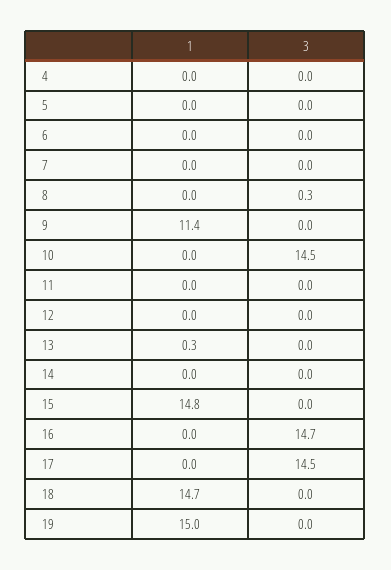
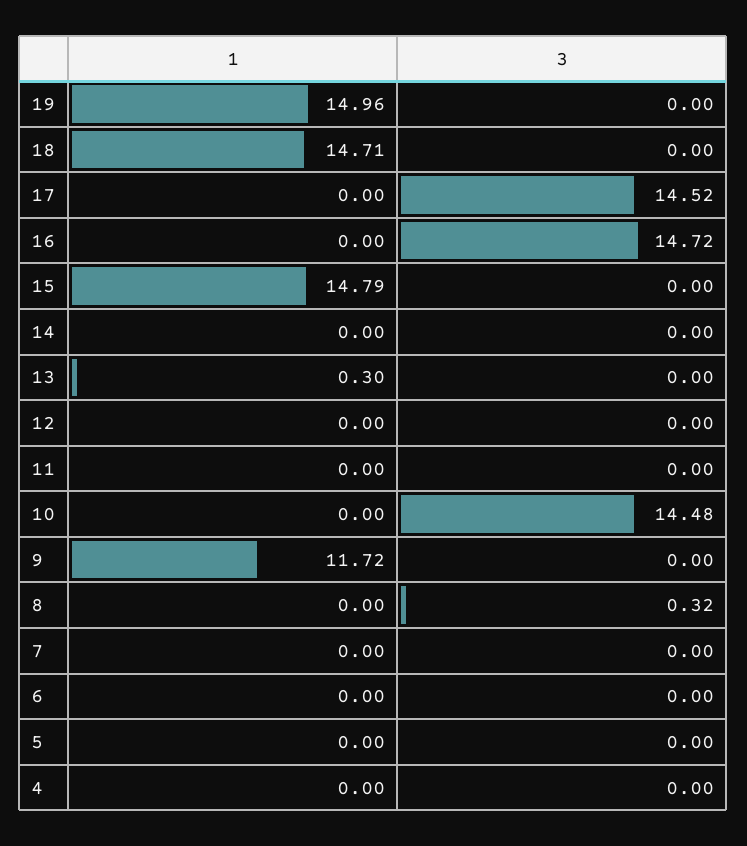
1, 9: 11.4 -> 11.72

